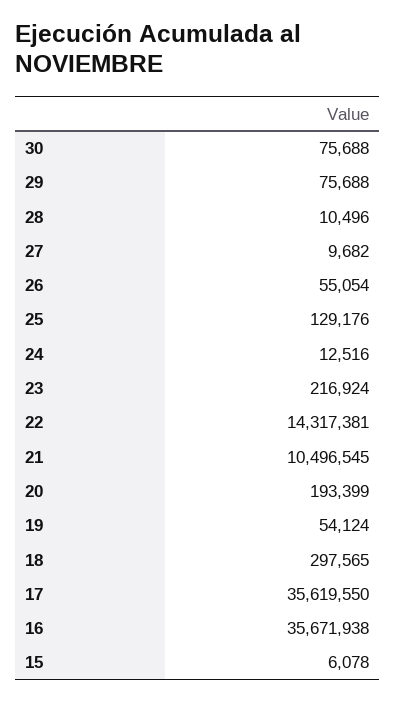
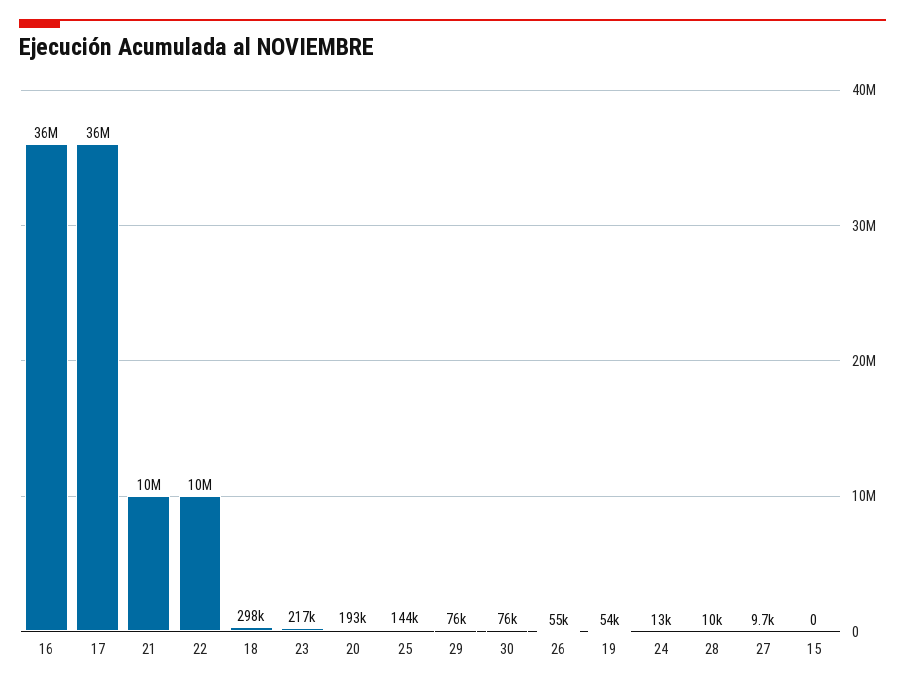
25: 129176 -> 144000
22: 14317381 -> 10000000
15: 6078 -> 0

